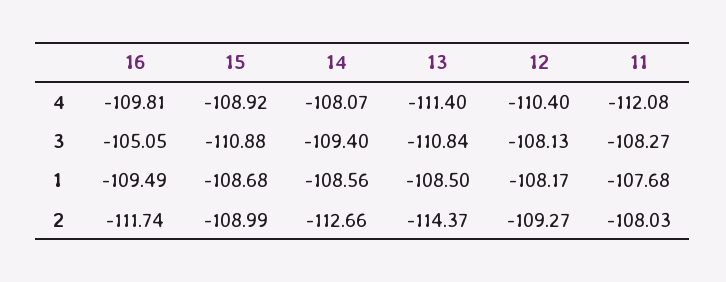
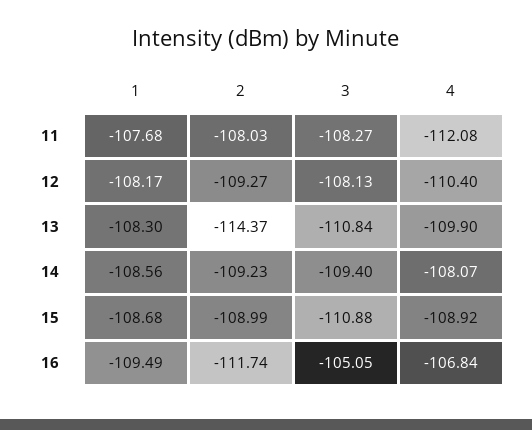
16, 4: -109.81 -> -106.84
13, 4: -111.4 -> -109.9
13, 1: -108.5 -> -108.3
14, 2: -112.66 -> -109.23

